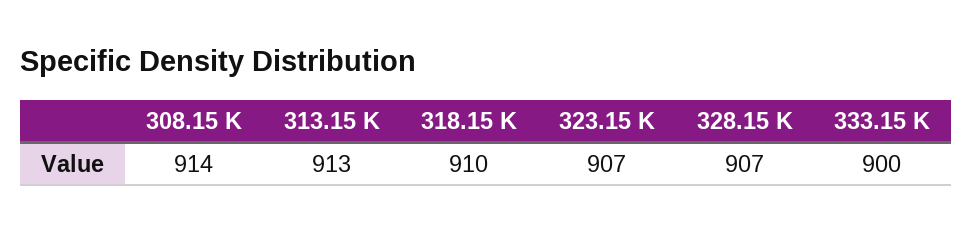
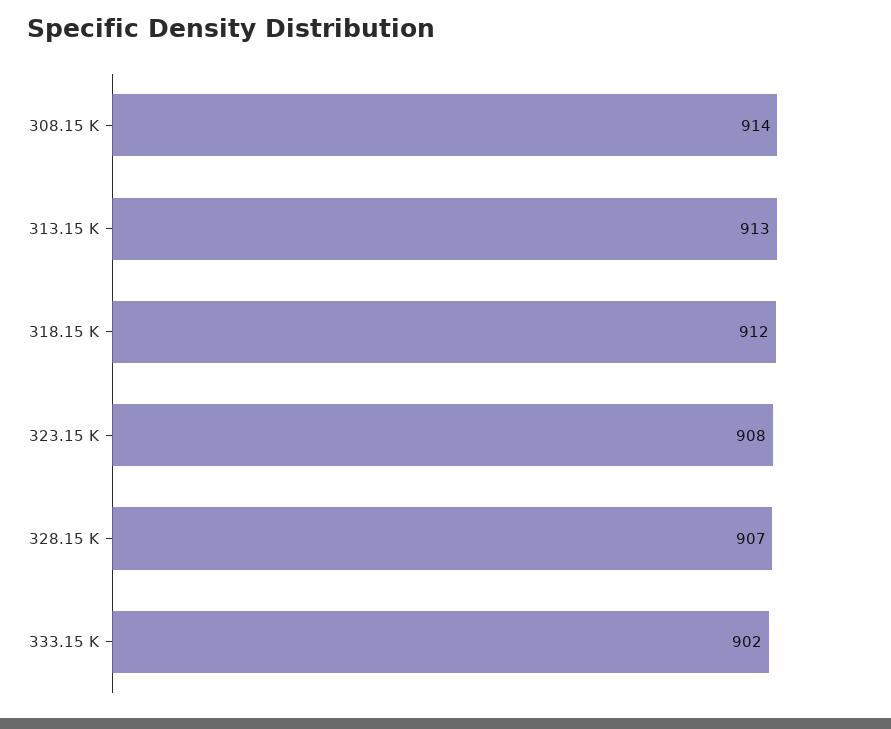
318.15 K: 910 -> 912
323.15 K: 907 -> 908
333.15 K: 900 -> 902

